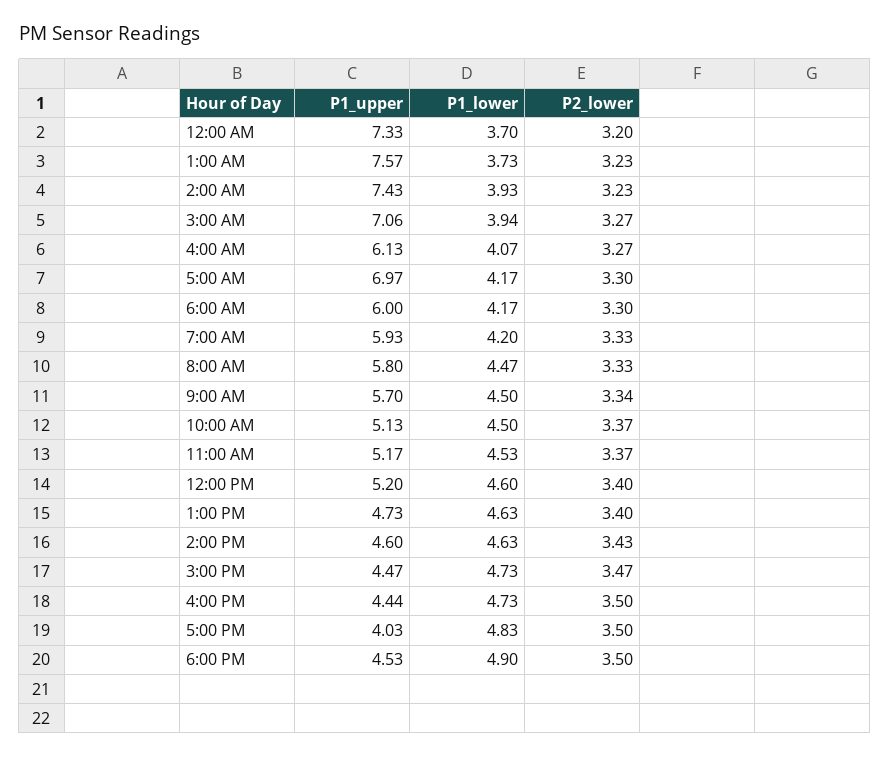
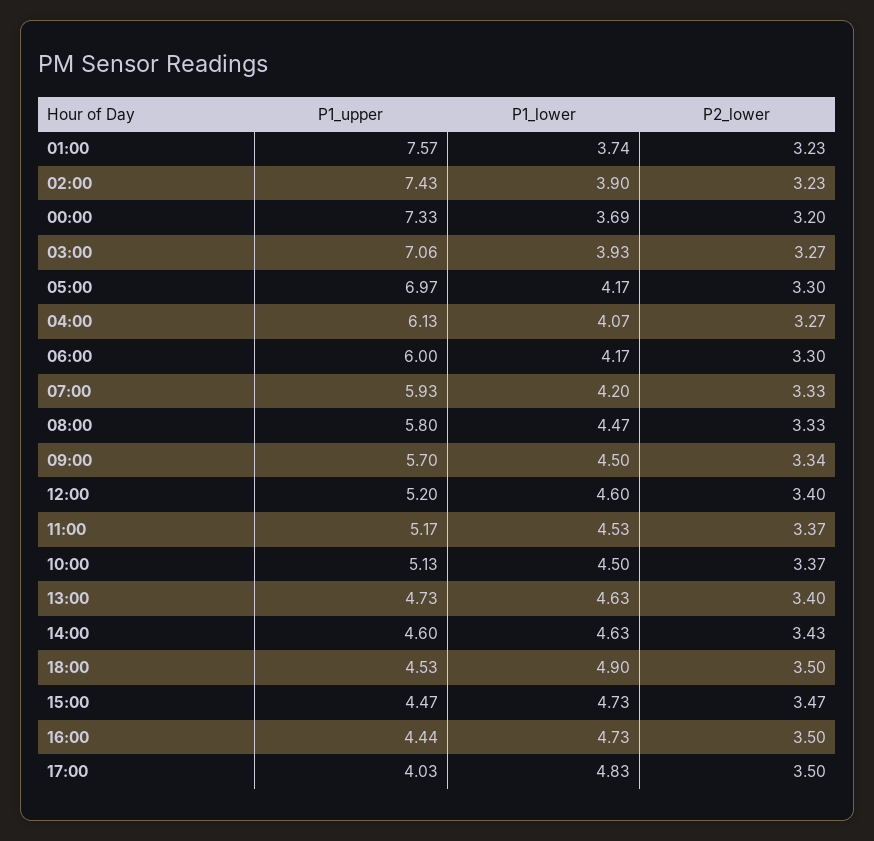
P1_lower, 12:00 AM: 3.7 -> 3.69
P1_lower, 1:00 AM: 3.73 -> 3.74
P1_lower, 2:00 AM: 3.93 -> 3.9
P1_lower, 3:00 AM: 3.94 -> 3.93

